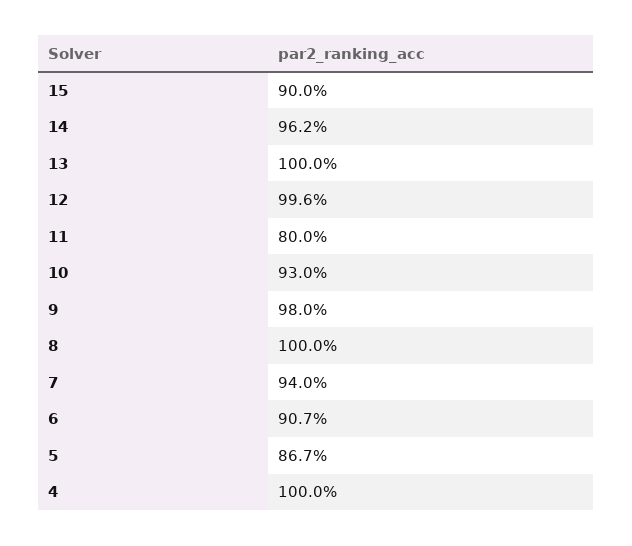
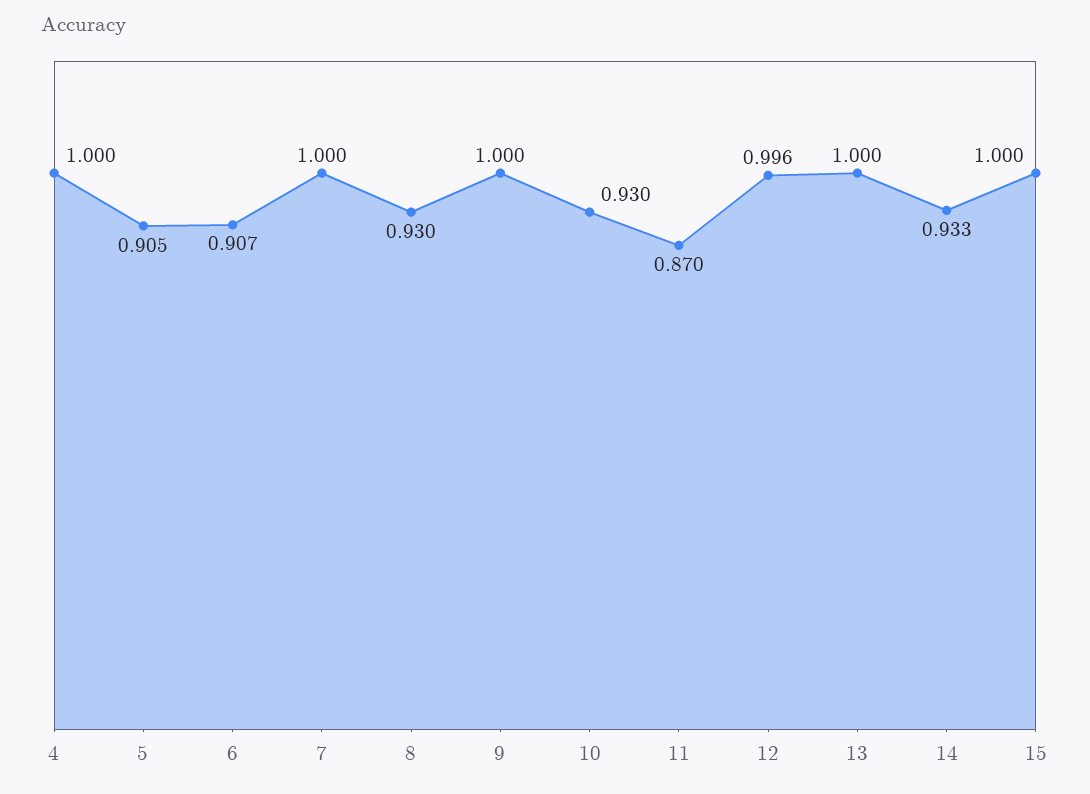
15: 0.9 -> 1
14: 0.962 -> 0.933
11: 0.8 -> 0.87
9: 0.98 -> 1
8: 1 -> 0.93
7: 0.94 -> 1
5: 0.867 -> 0.905

